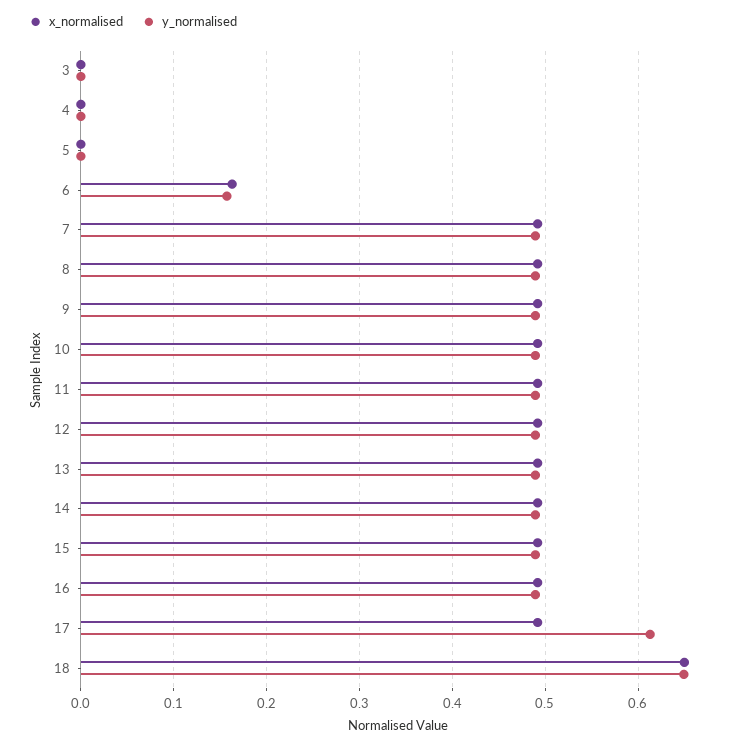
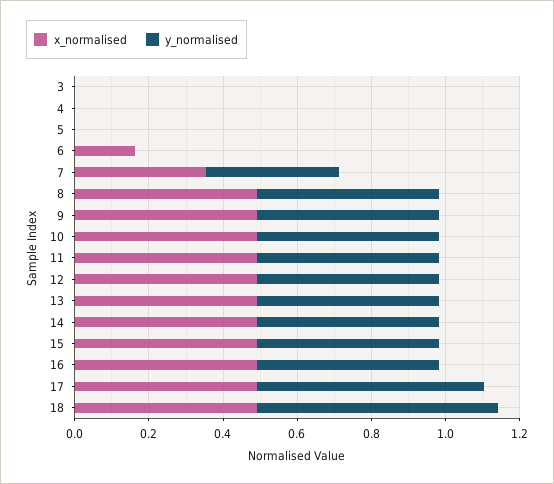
y_normalised, 6: 0.16 -> 0
x_normalised, 7: 0.49 -> 0.35
y_normalised, 7: 0.49 -> 0.35
x_normalised, 18: 0.65 -> 0.5

